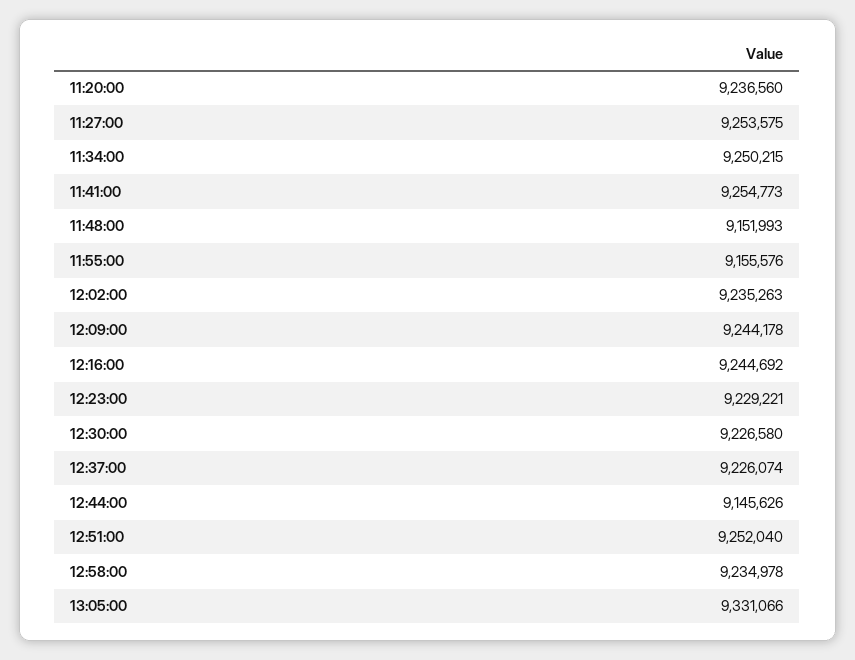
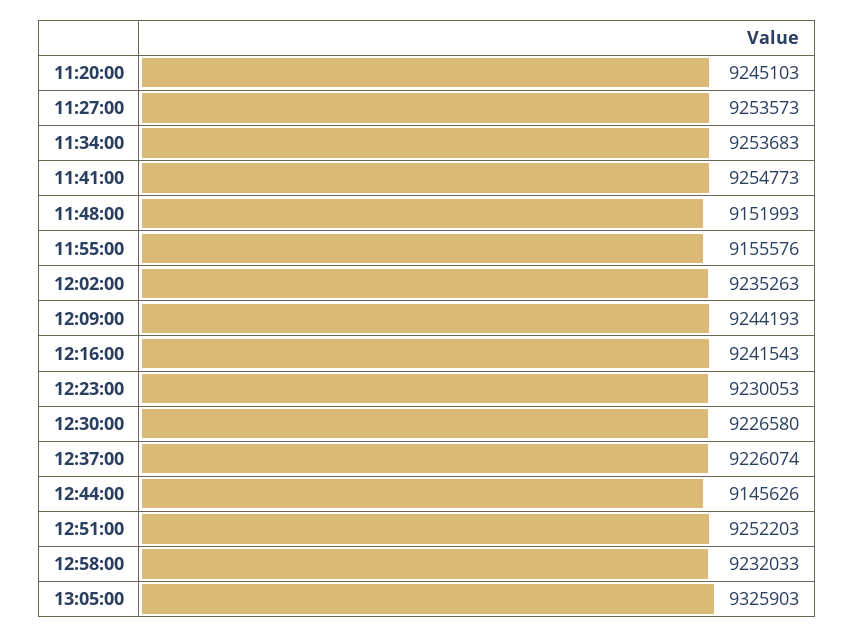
11:20:00: 9236560 -> 9245103
11:27:00: 9253575 -> 9253573
11:34:00: 9250215 -> 9253683
12:09:00: 9244178 -> 9244193
12:16:00: 9244692 -> 9241543
12:23:00: 9229221 -> 9230053
12:51:00: 9252040 -> 9252203
12:58:00: 9234978 -> 9232033
13:05:00: 9331066 -> 9325903

